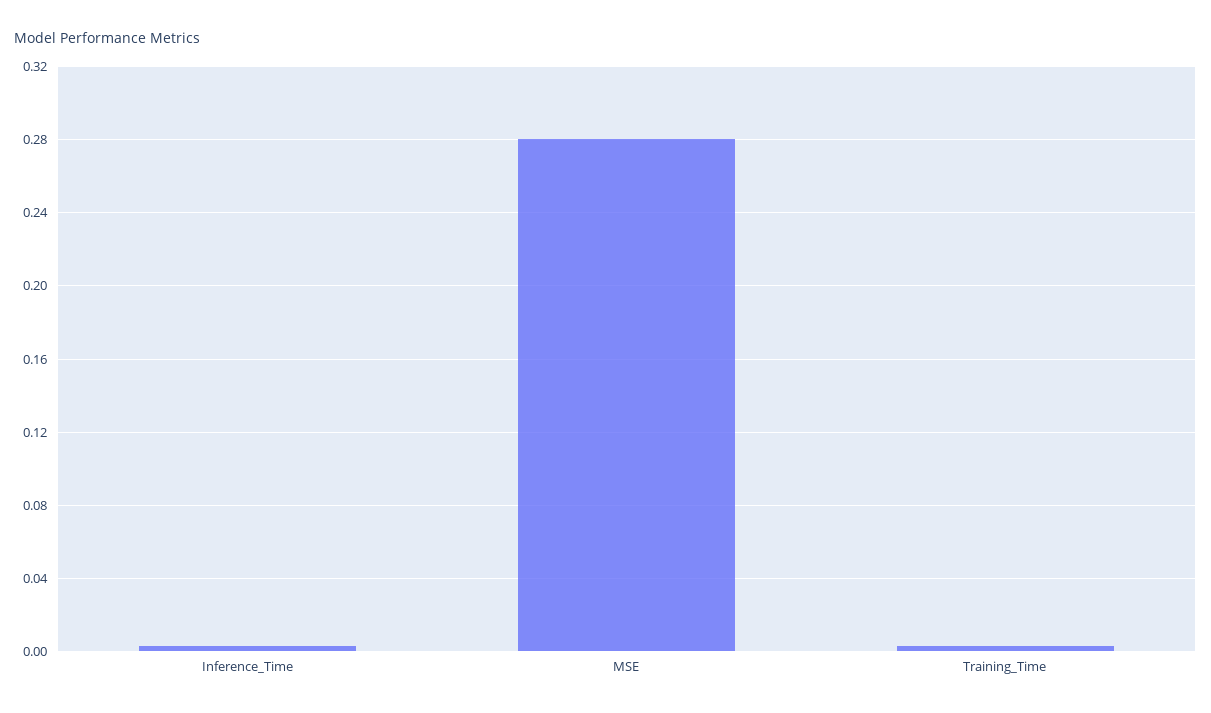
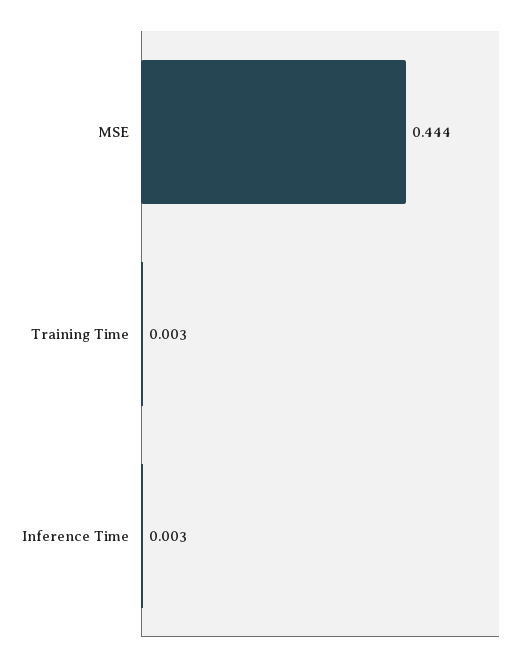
MSE: 0.28 -> 0.444

